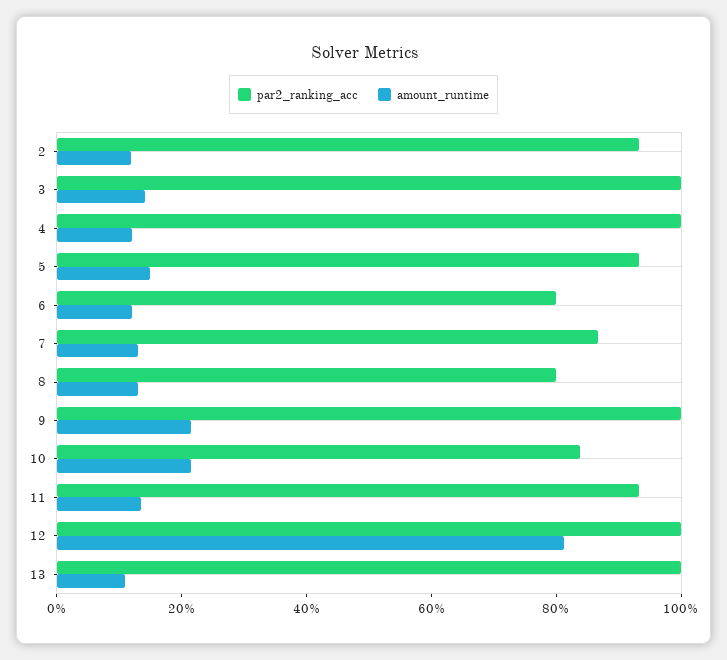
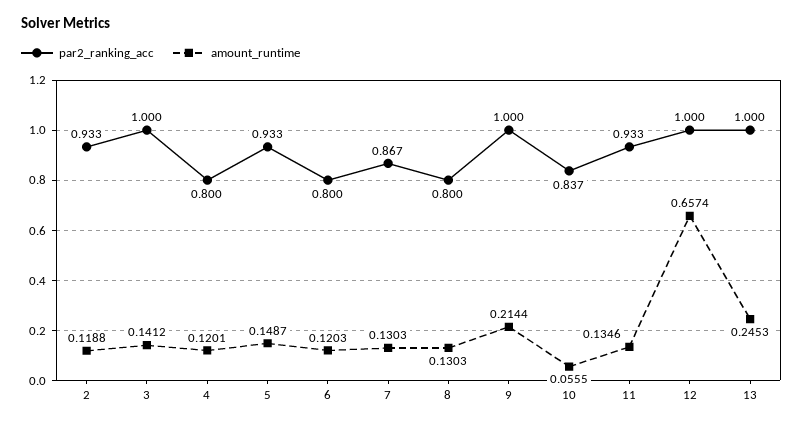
par2_ranking_acc, 4: 1 -> 0.8
amount_runtime, 10: 0.2 -> 0.0555
amount_runtime, 12: 0.8 -> 0.6574
amount_runtime, 13: 0.1 -> 0.2453

